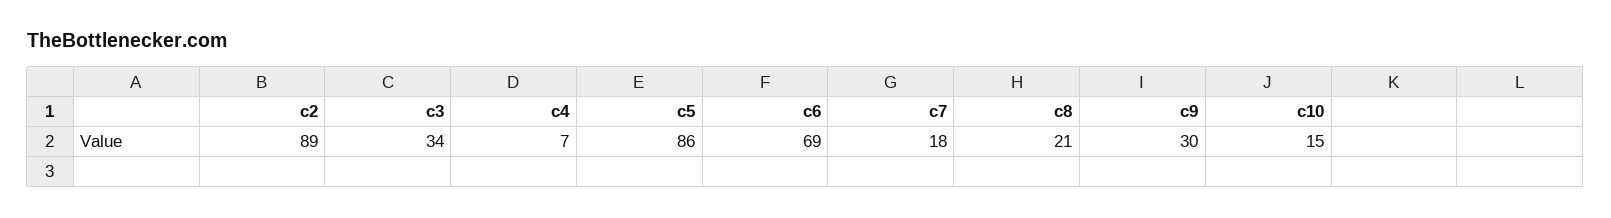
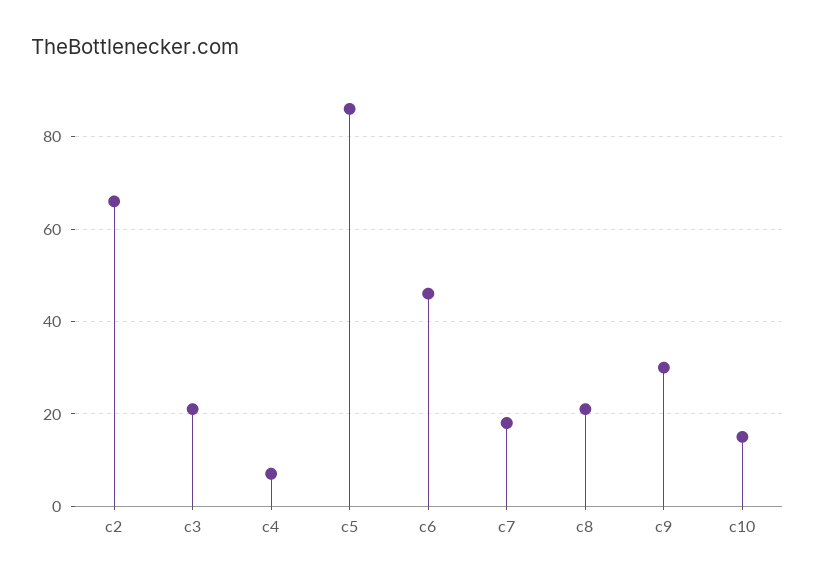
c2: 89 -> 65
c3: 34 -> 20
c6: 69 -> 45

